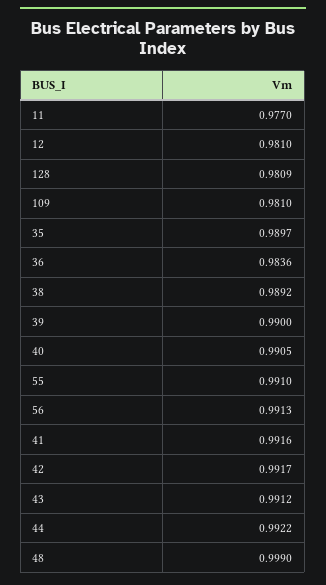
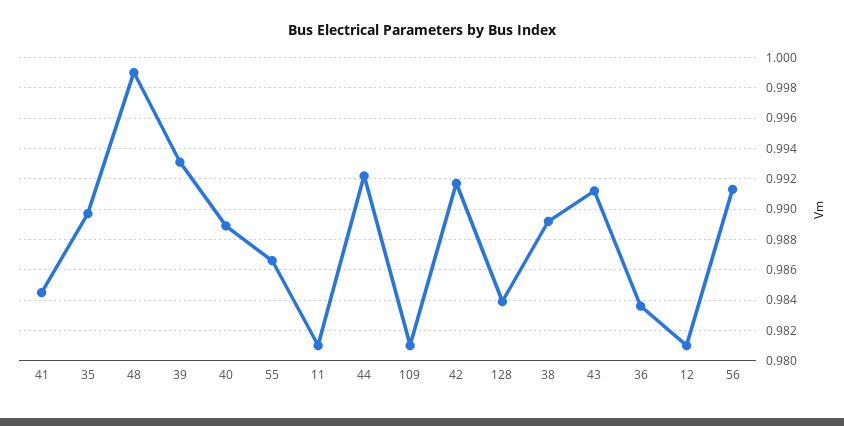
11: 0.977 -> 0.981
128: 0.9809 -> 0.984
39: 0.99 -> 0.993
40: 0.9905 -> 0.989
55: 0.991 -> 0.9865
41: 0.9916 -> 0.9845

